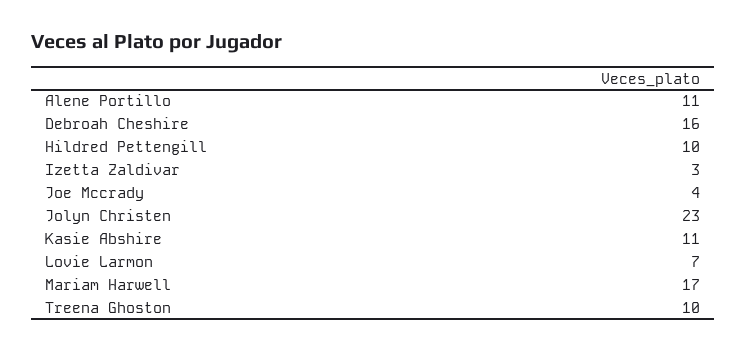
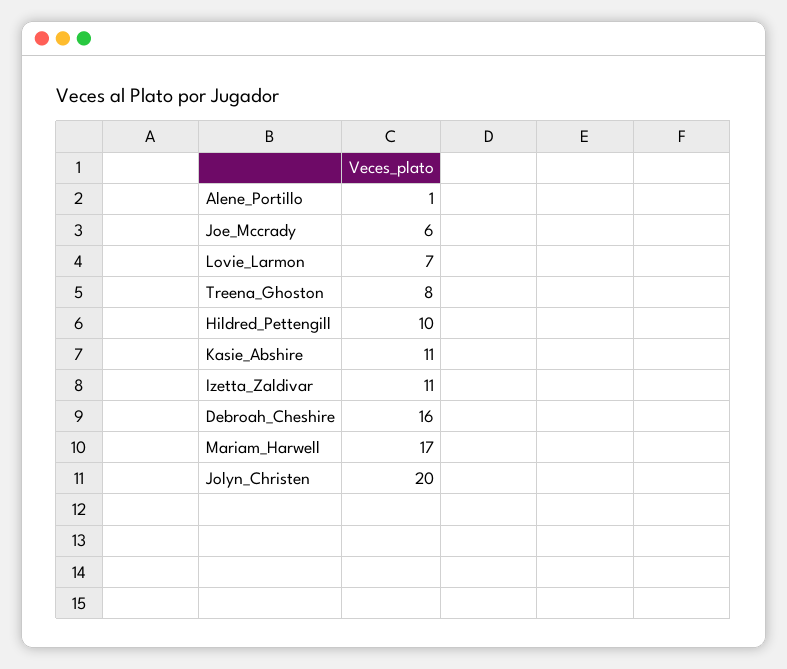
Alene Portillo: 11 -> 1
Izetta Zaldivar: 3 -> 11
Joe Mccrady: 4 -> 6
Jolyn Christen: 23 -> 20
Treena Ghoston: 10 -> 8

